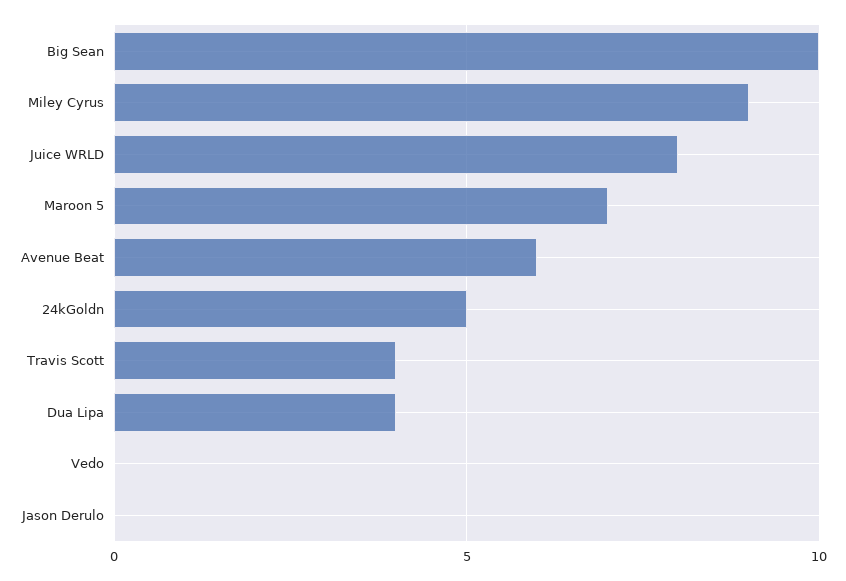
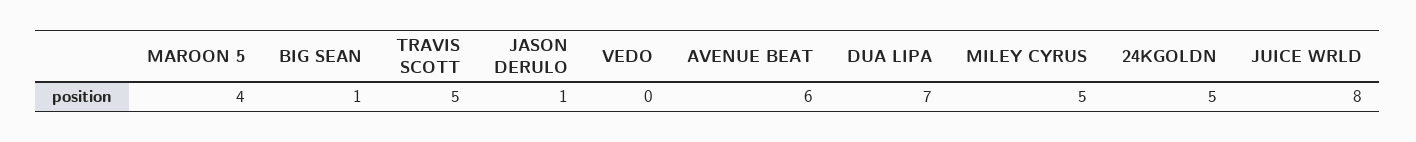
Big Sean: 10 -> 1
Miley Cyrus: 9 -> 5
Maroon 5: 7 -> 4
Travis Scott: 4 -> 5
Dua Lipa: 4 -> 7
Jason Derulo: 0 -> 1

